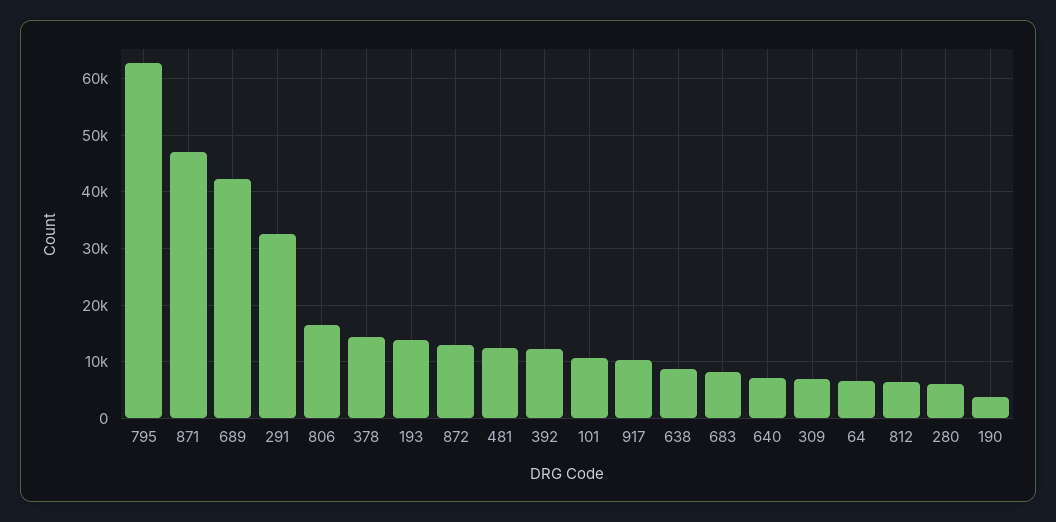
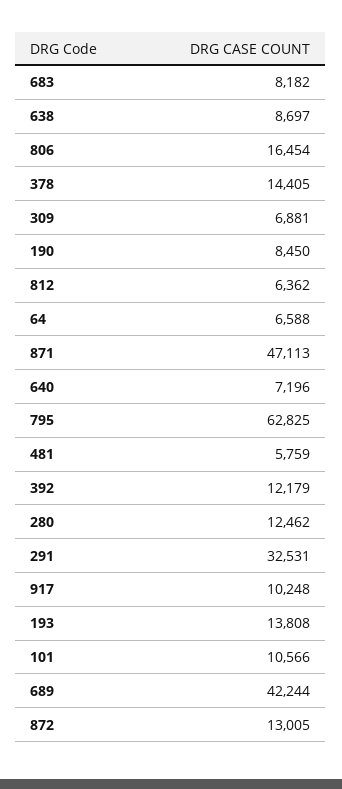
481: 12000 -> 5759
280: 6000 -> 12462
190: 4000 -> 8450

